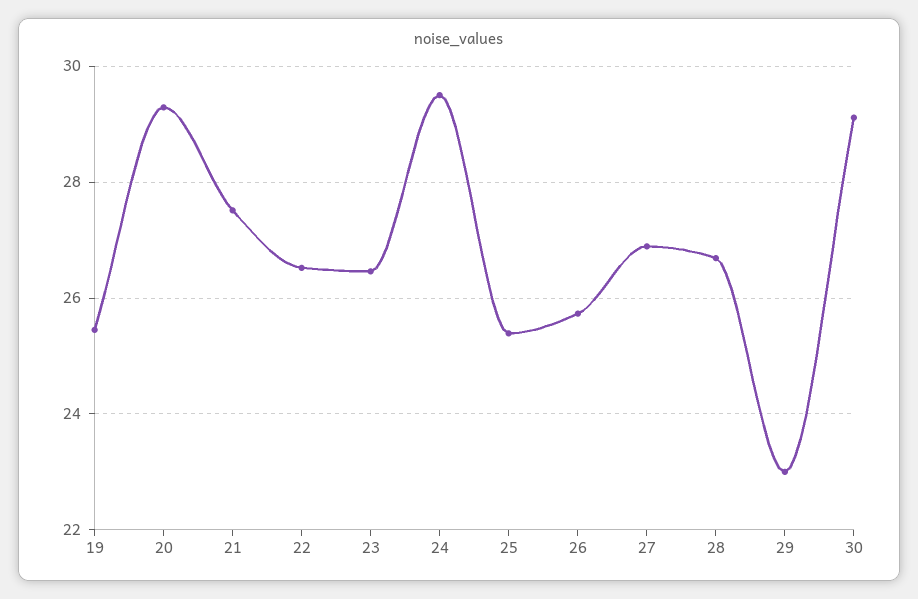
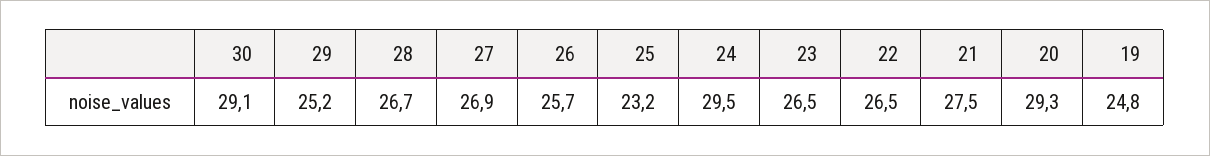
19: 25.4 -> 24.8
25: 25.4 -> 23.2
29: 23 -> 25.2

